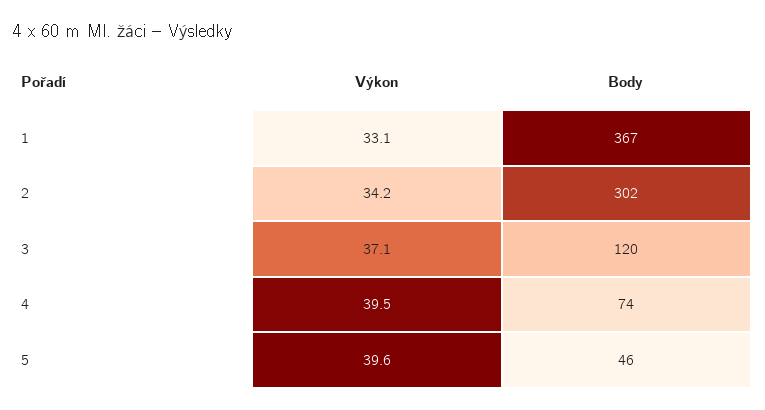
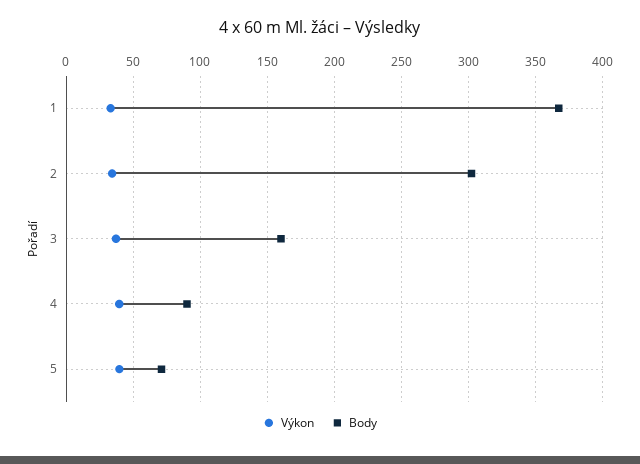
Body, 3: 120 -> 160
Body, 4: 74 -> 90
Body, 5: 46 -> 70

